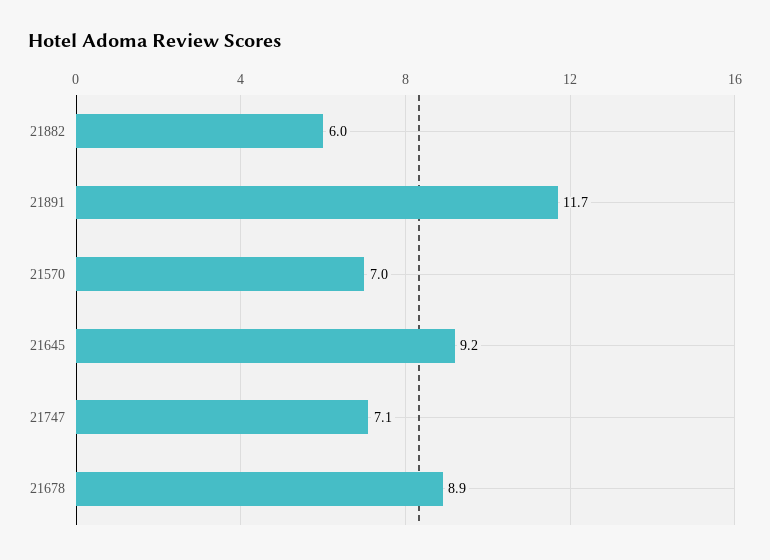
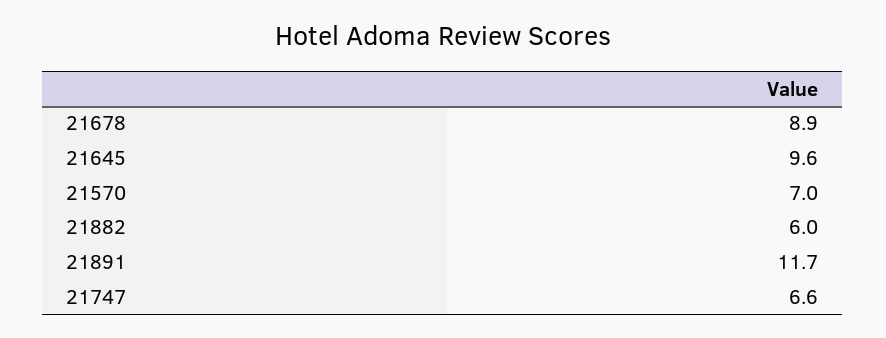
21645: 9.2 -> 9.6
21747: 7.1 -> 6.6

